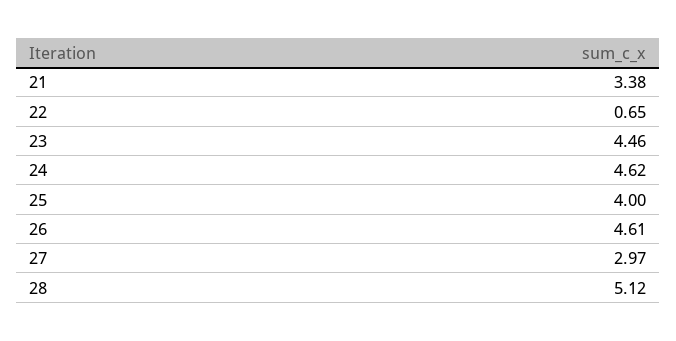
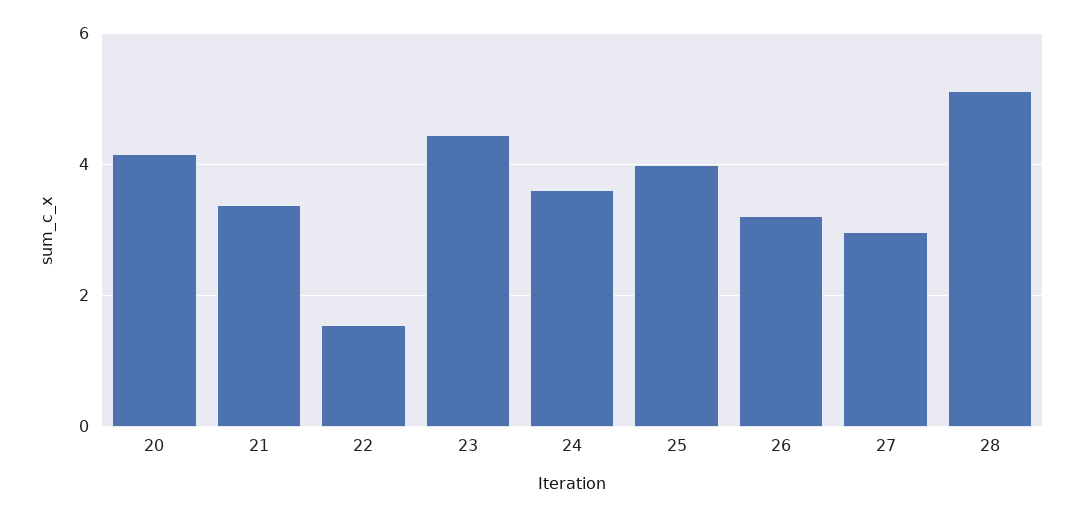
22: 0.65 -> 1.6
24: 4.62 -> 3.6
26: 4.61 -> 3.2
20: none -> 4.2

